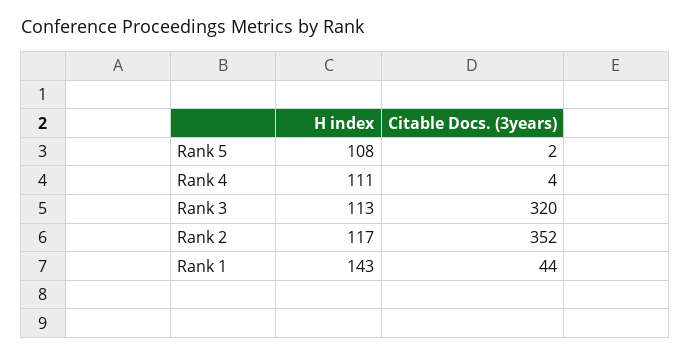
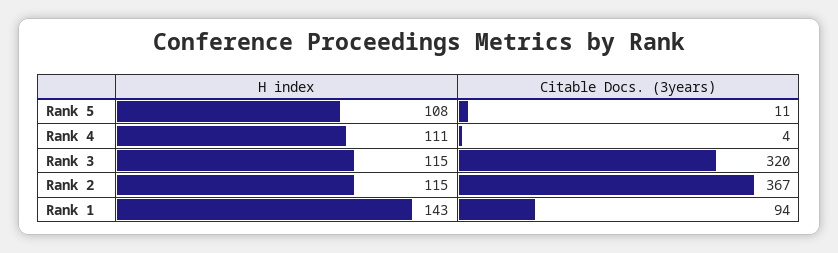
Citable Docs. (3years), Rank 5: 2 -> 11
H index, Rank 3: 113 -> 115
H index, Rank 2: 117 -> 115
Citable Docs. (3years), Rank 2: 352 -> 367
Citable Docs. (3years), Rank 1: 44 -> 94

